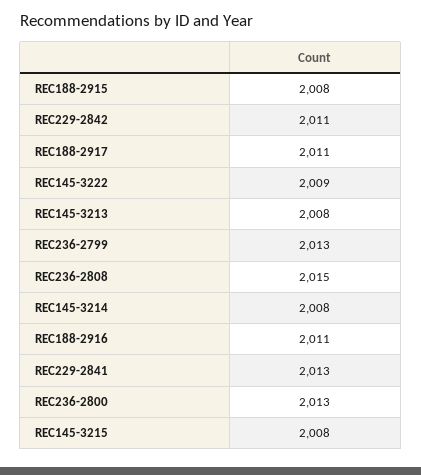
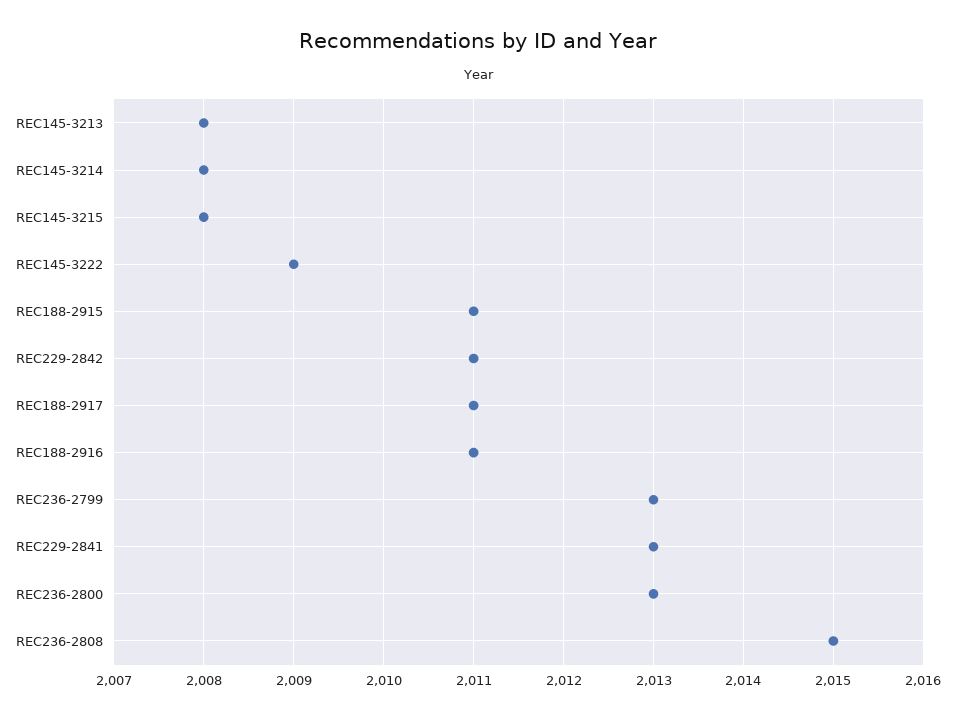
REC188-2915: 2008 -> 2011

